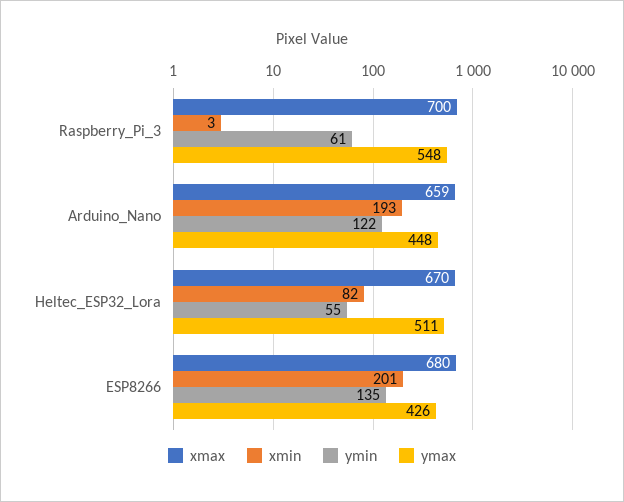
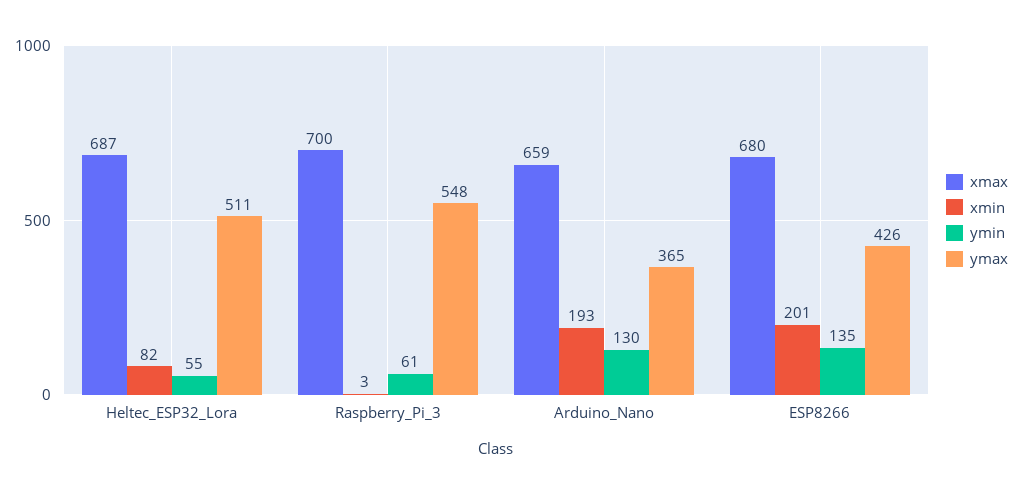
ymin, Arduino_Nano: 122 -> 130
ymax, Arduino_Nano: 448 -> 365
xmax, Heltec_ESP32_Lora: 670 -> 687

